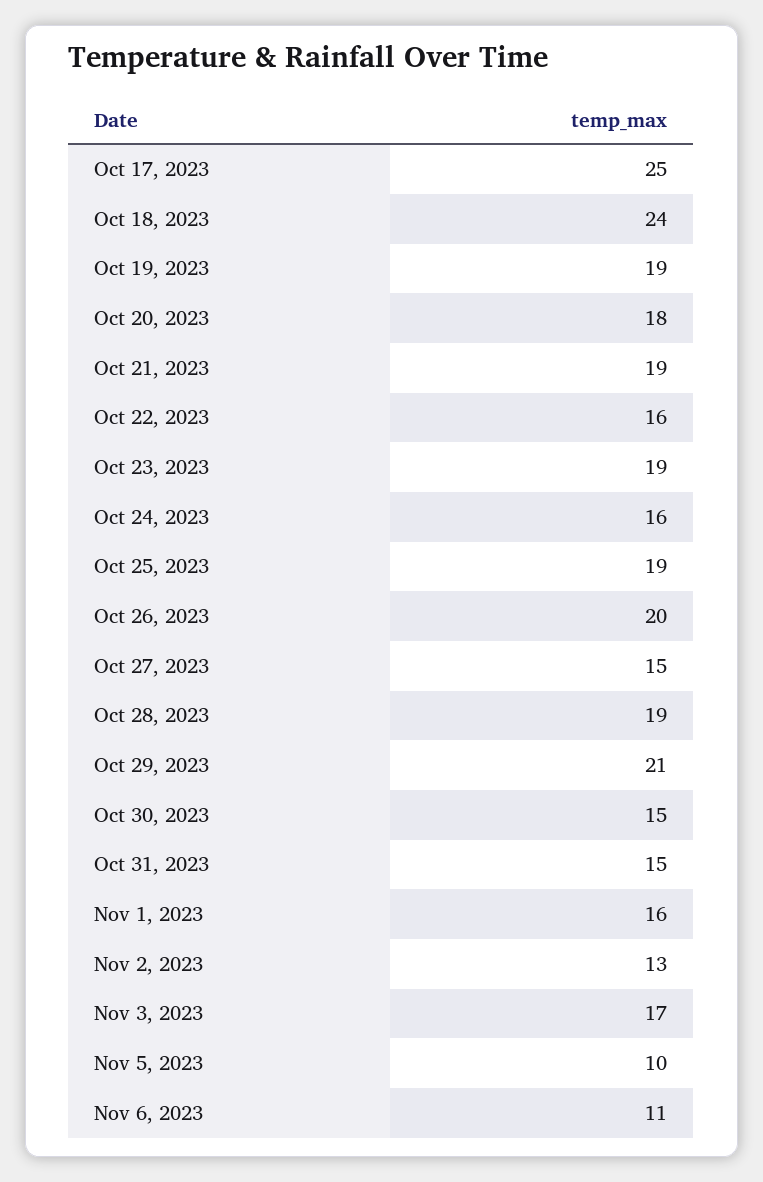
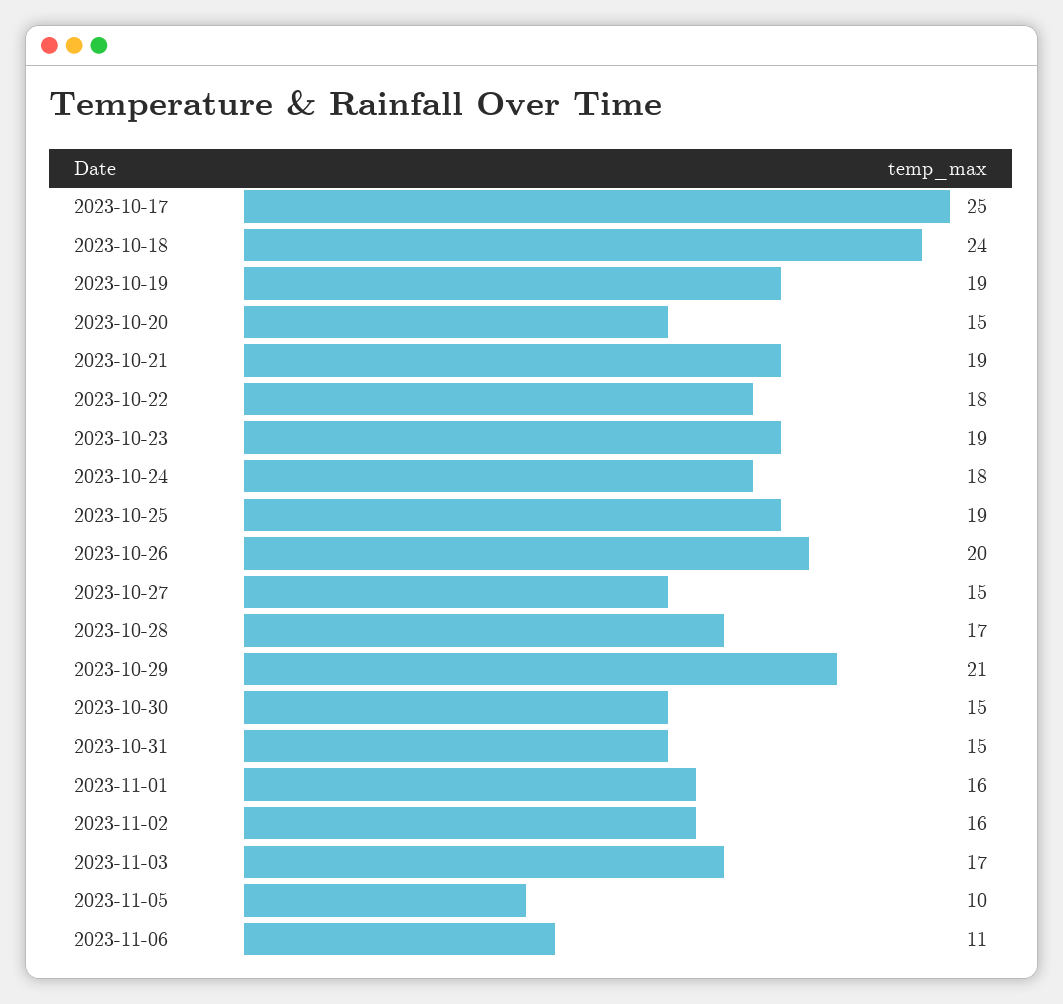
Oct 20, 2023: 18 -> 15
Oct 22, 2023: 16 -> 18
Oct 24, 2023: 16 -> 18
Oct 28, 2023: 19 -> 17
Nov 2, 2023: 13 -> 16

